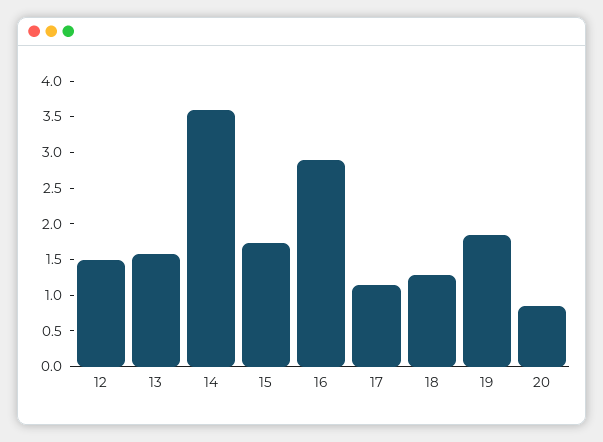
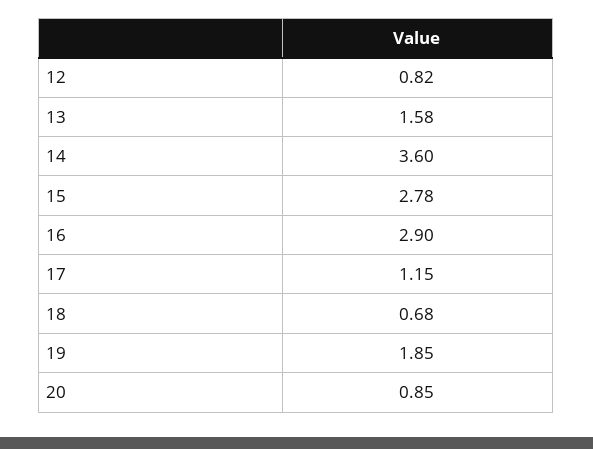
12: 1.5 -> 0.82
15: 1.75 -> 2.78
18: 1.25 -> 0.68

